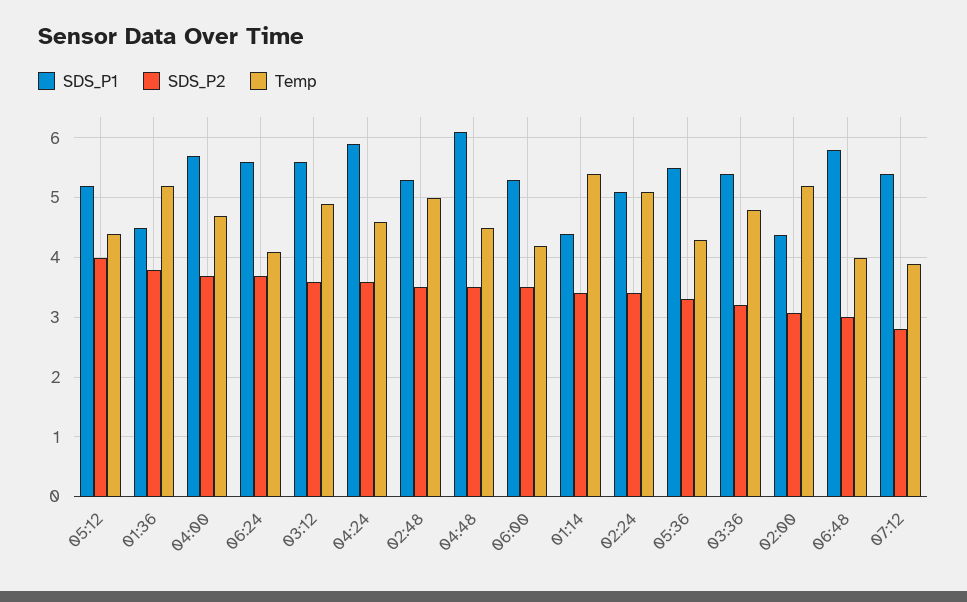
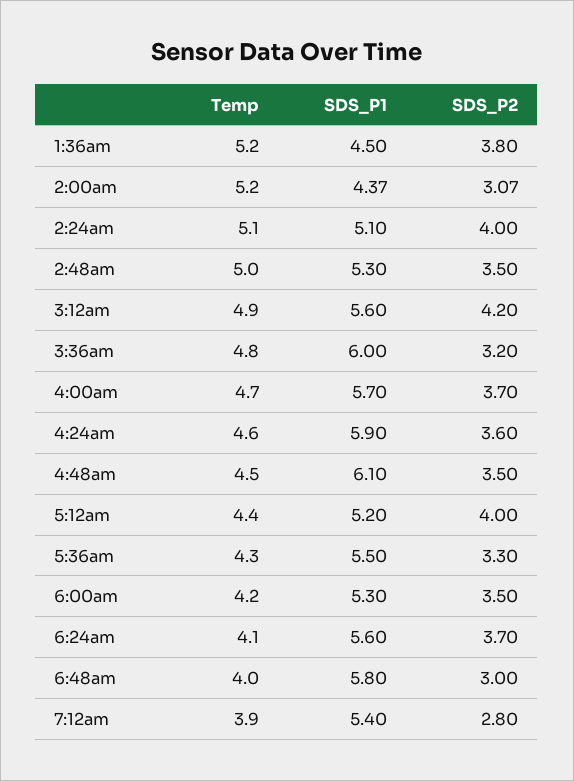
SDS_P2, 03:12: 3.6 -> 4.2
SDS_P1, 01:14: 4.4 -> none
SDS_P2, 01:14: 3.4 -> none
Temp, 01:14: 5.4 -> none
SDS_P2, 02:24: 3.4 -> 4
SDS_P1, 03:36: 5.4 -> 6

